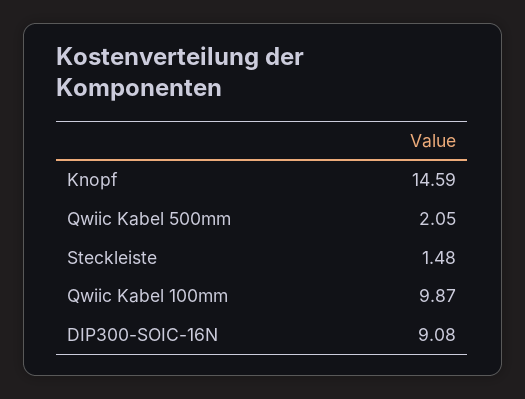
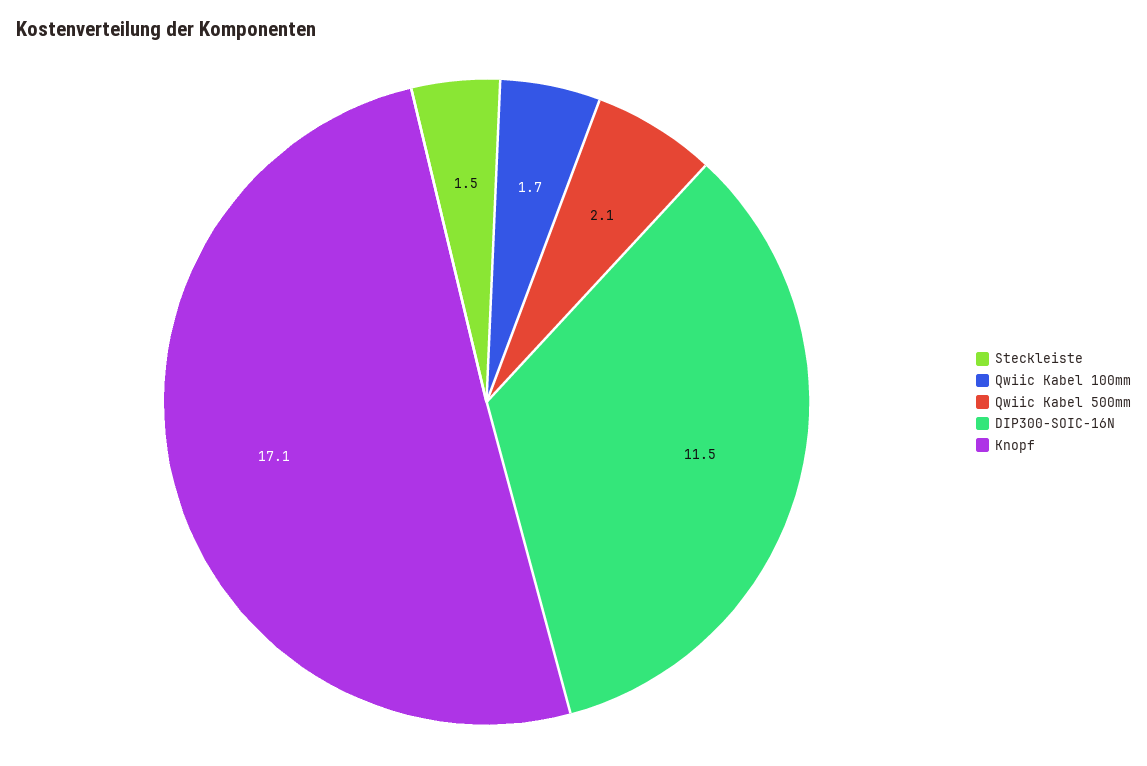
Knopf: 14.59 -> 17.1
Qwiic Kabel 100mm: 9.87 -> 1.7
DIP300-SOIC-16N: 9.08 -> 11.5

